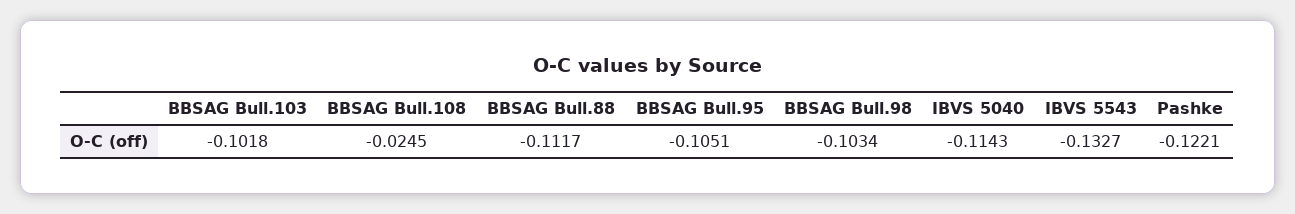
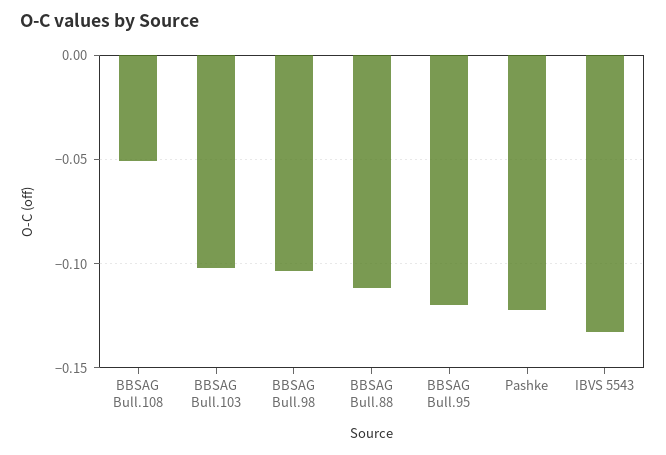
BBSAG Bull.108: -0.0245 -> -0.05
BBSAG Bull.95: -0.1051 -> -0.12
IBVS 5040: -0.1143 -> none

